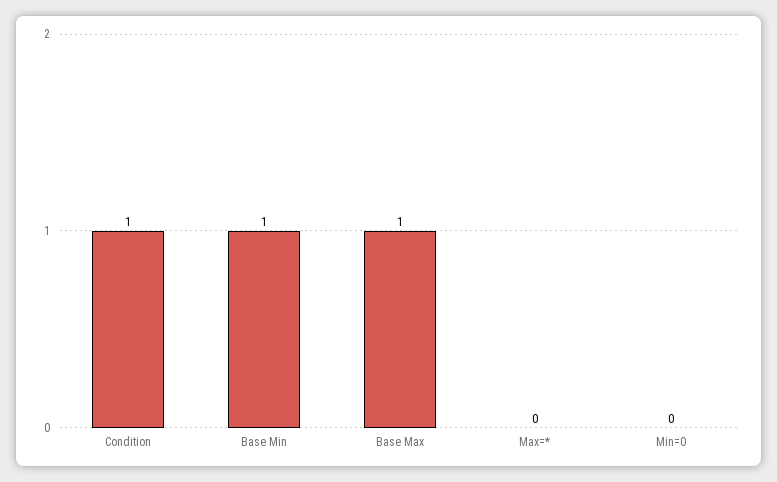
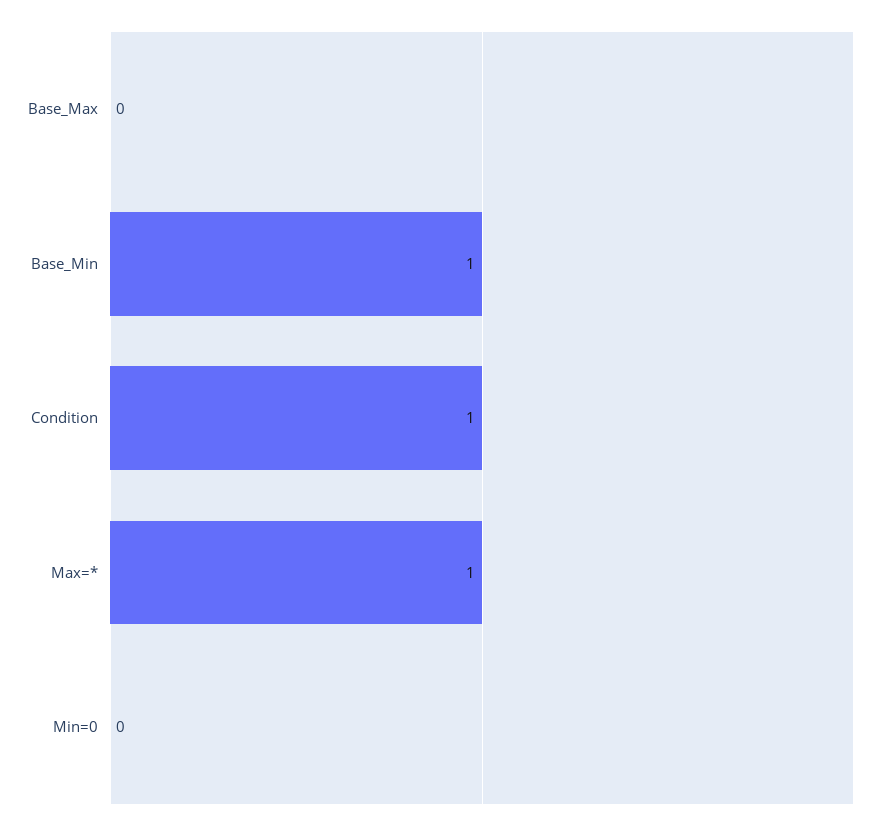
Base Max: 1 -> 0
Max=*: 0 -> 1

